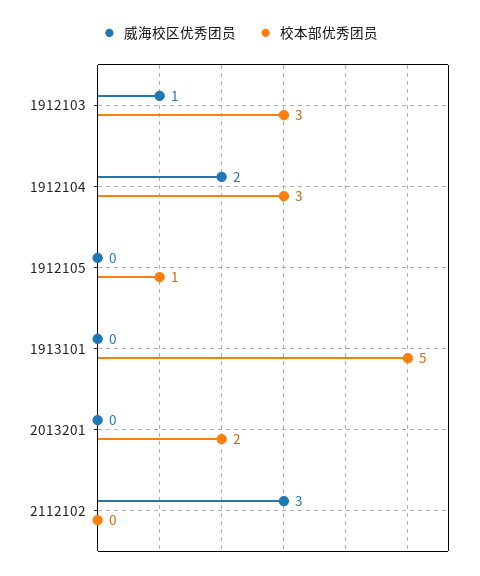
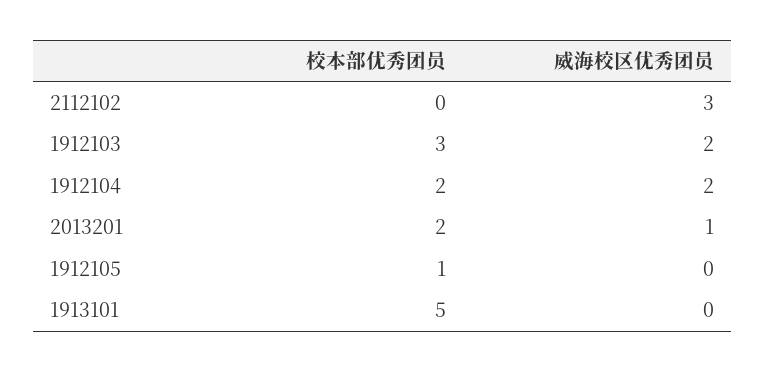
威海校区优秀团员, 1912103: 1 -> 2
校本部优秀团员, 1912104: 3 -> 2
威海校区优秀团员, 2013201: 0 -> 1

